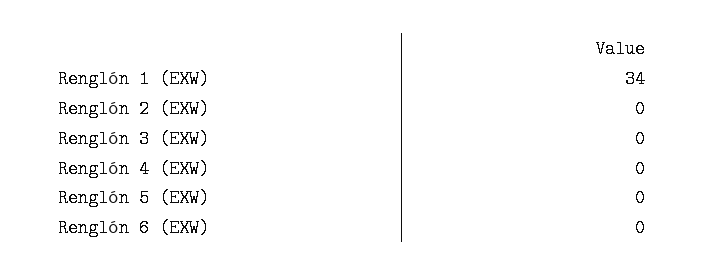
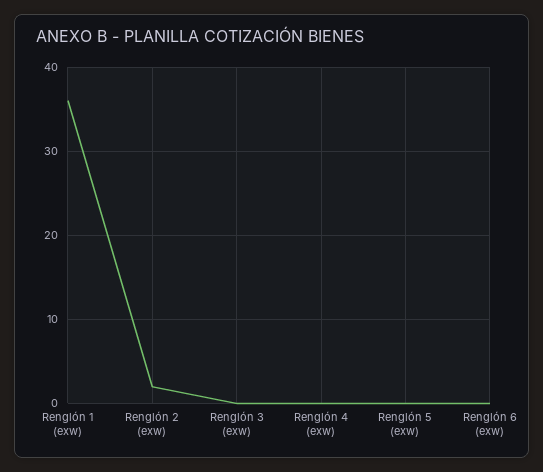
Renglón 1 (EXW): 34 -> 36
Renglón 2 (EXW): 0 -> 2

